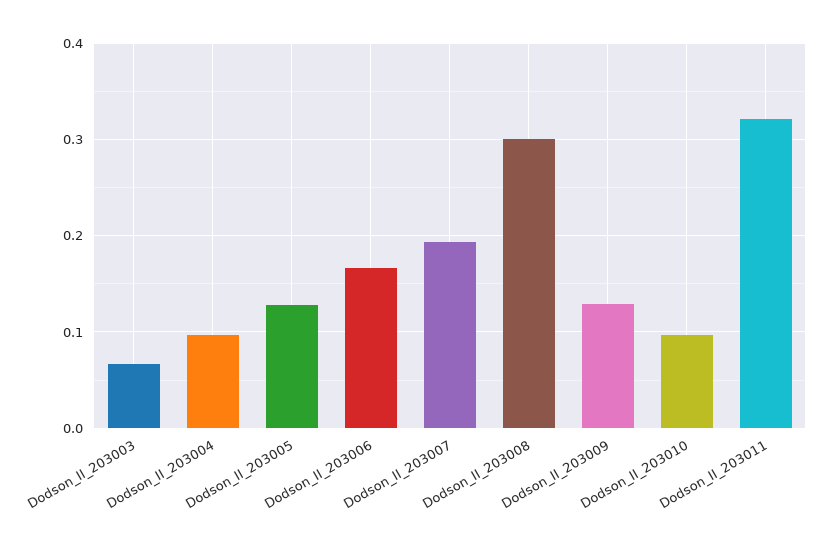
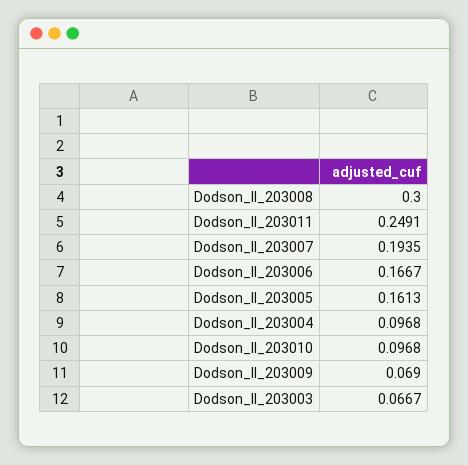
Dodson_II_203005: 0.13 -> 0.1613
Dodson_II_203009: 0.13 -> 0.069
Dodson_II_203011: 0.32 -> 0.2491

